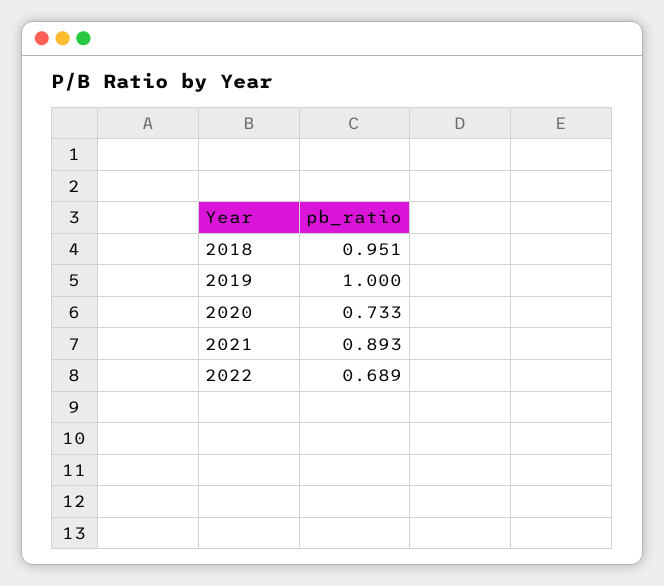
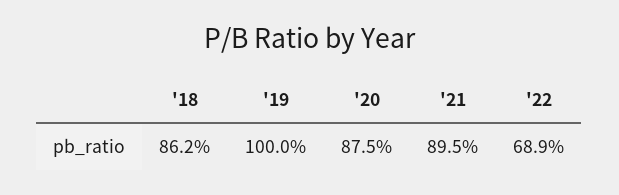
2018: 0.951 -> 0.862
2020: 0.733 -> 0.875
2021: 0.893 -> 0.895

